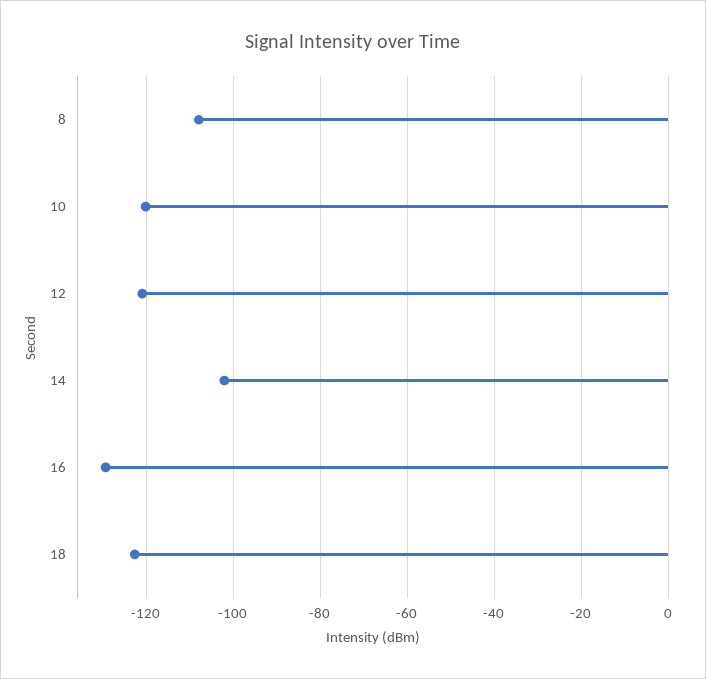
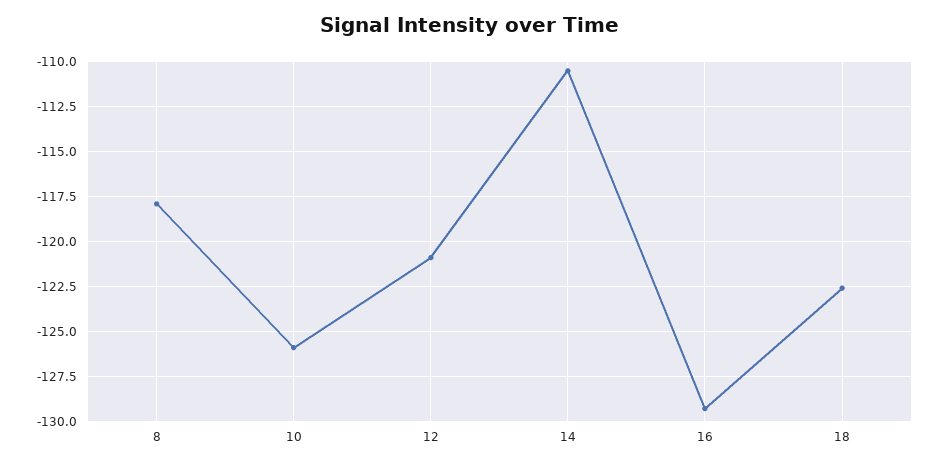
8: -108 -> -118
10: -120 -> -126
14: -102 -> -110.5

